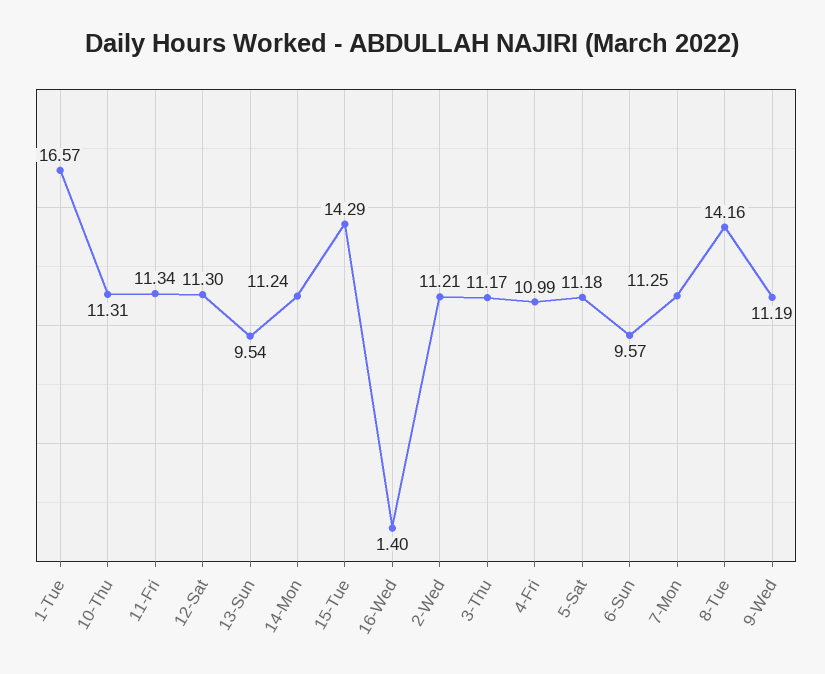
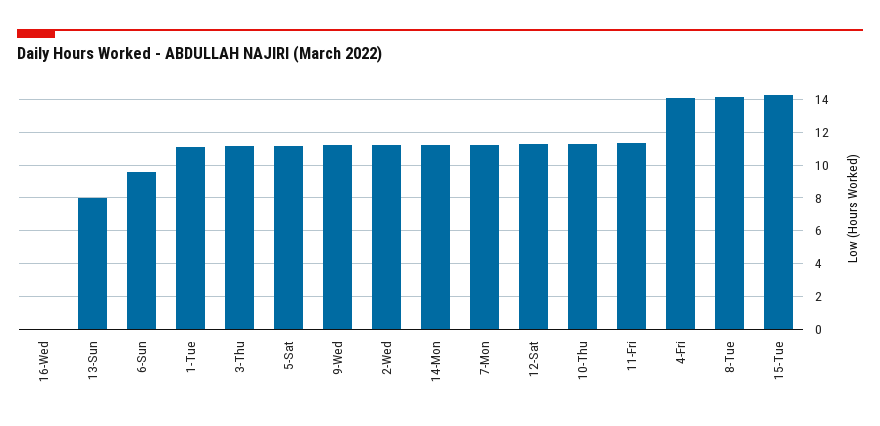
1-Tue: 16.57 -> 11
13-Sun: 9.54 -> 8
16-Wed: 1.4 -> 0
4-Fri: 10.99 -> 14

